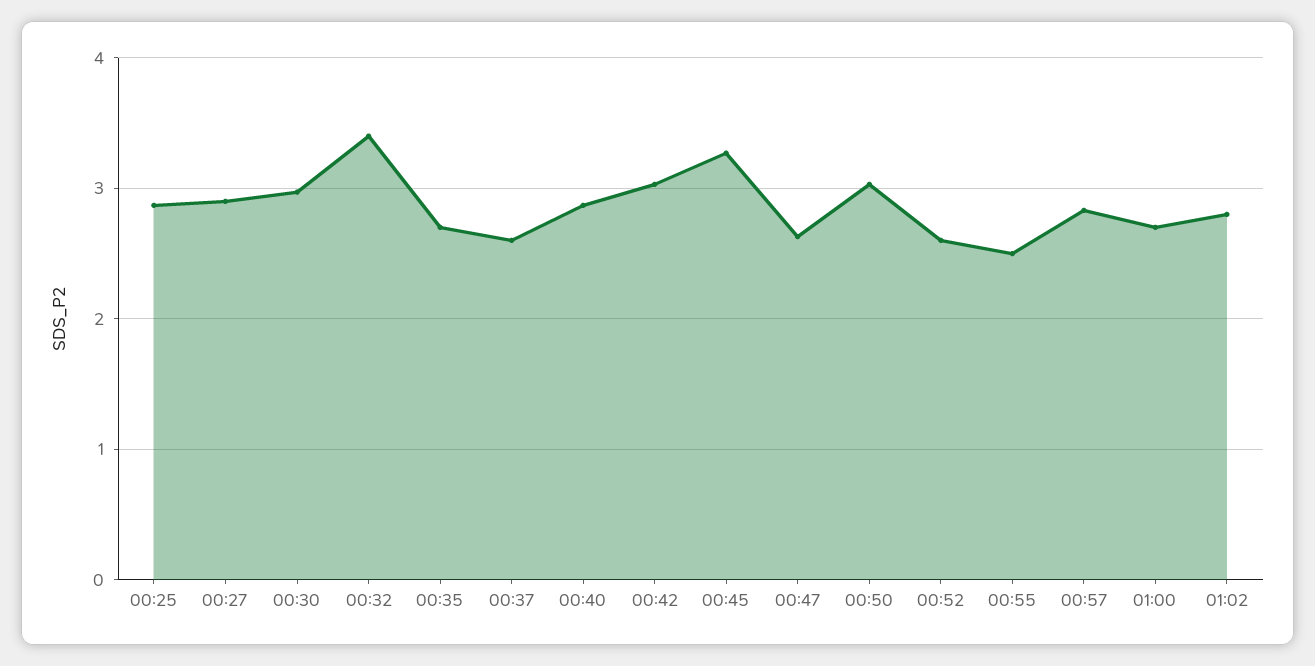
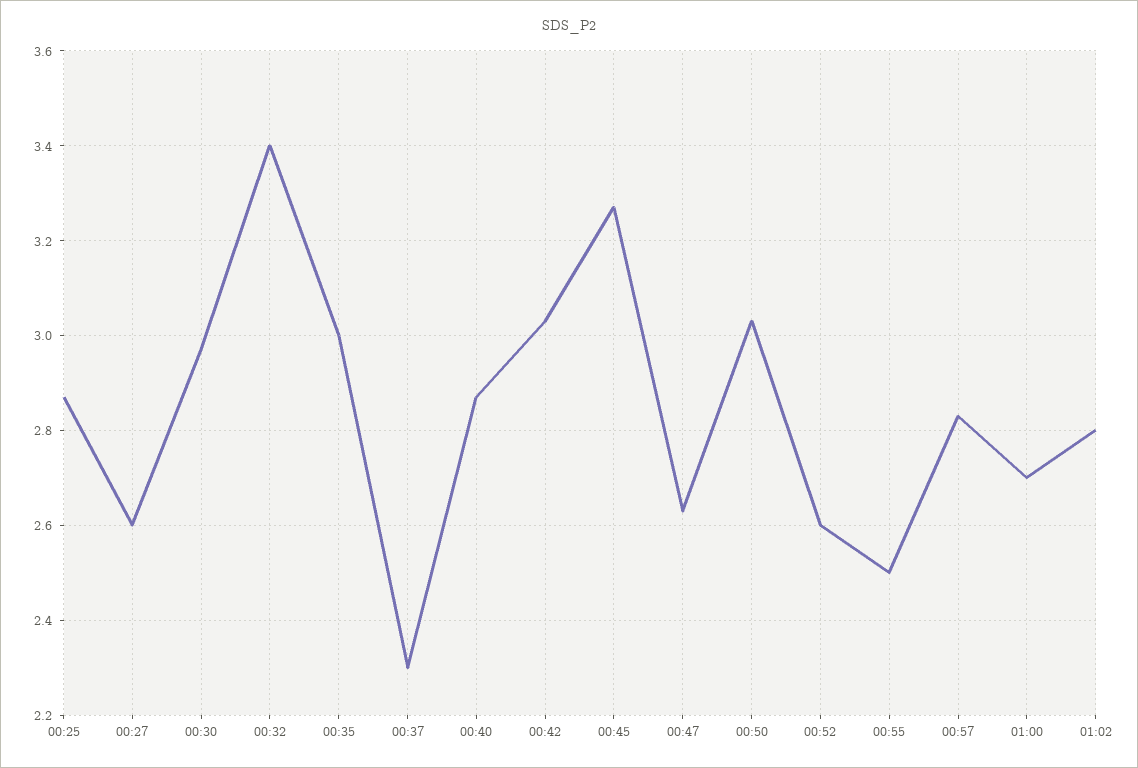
00:27: 2.9 -> 2.6
00:35: 2.7 -> 3
00:37: 2.6 -> 2.3

